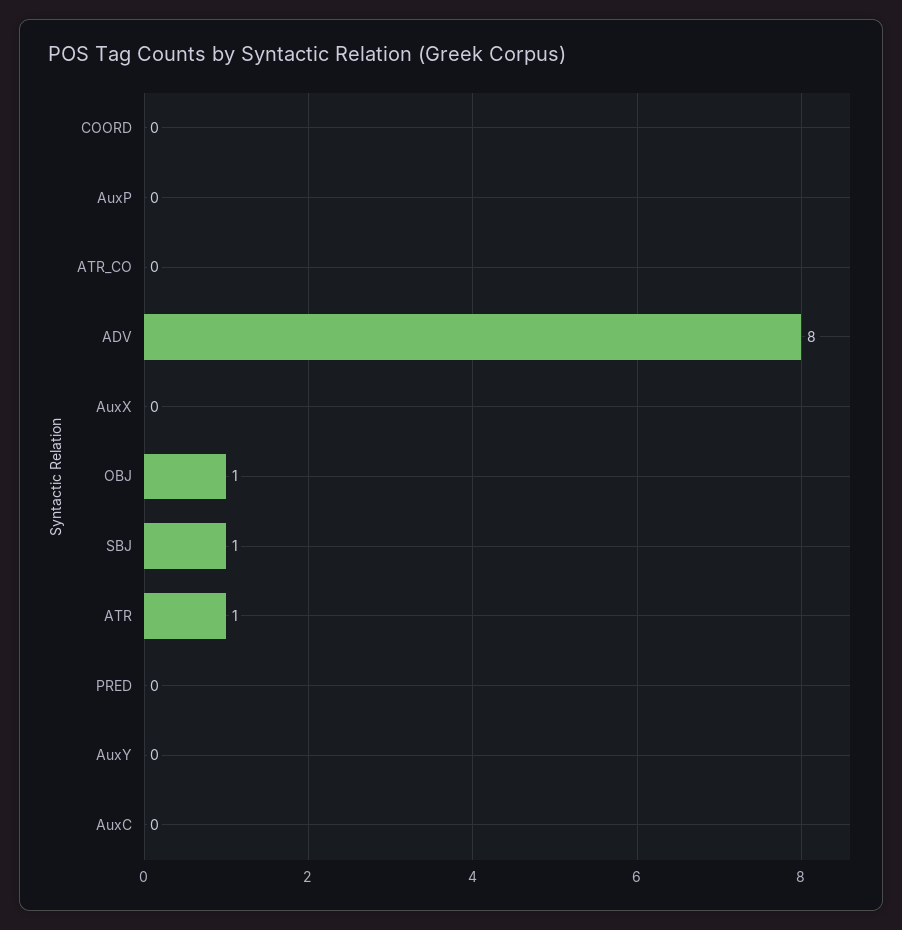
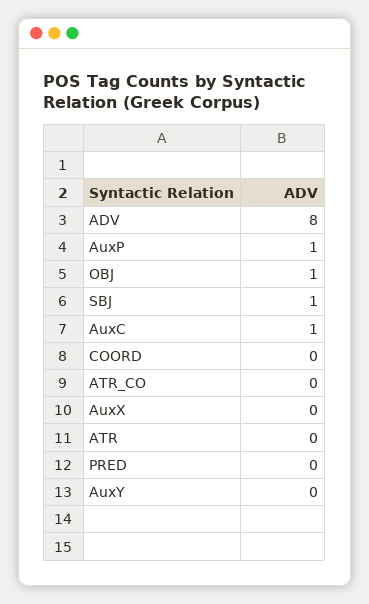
AuxP: 0 -> 1
ATR: 1 -> 0
AuxC: 0 -> 1

